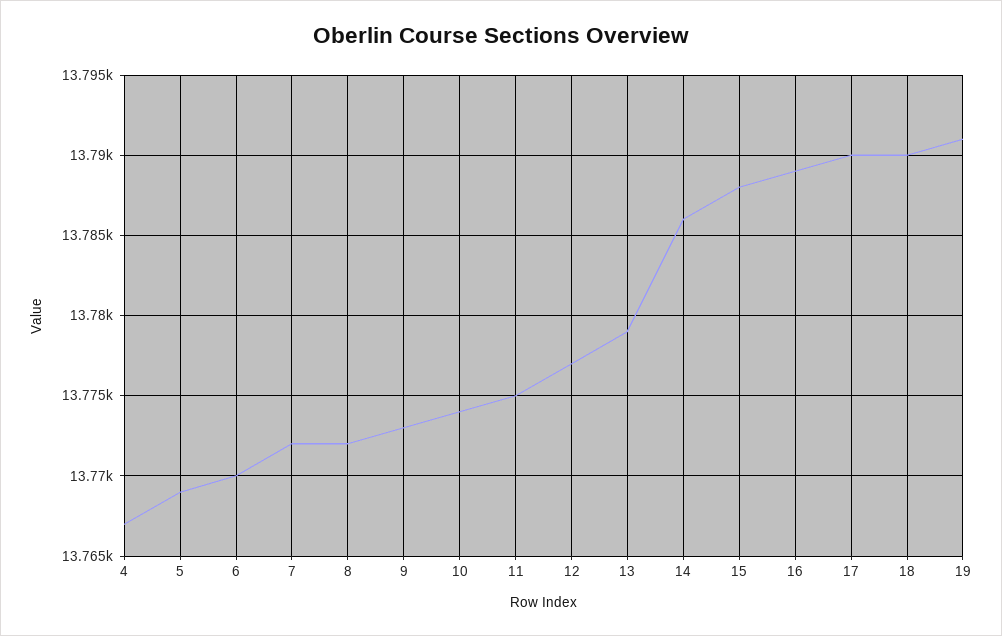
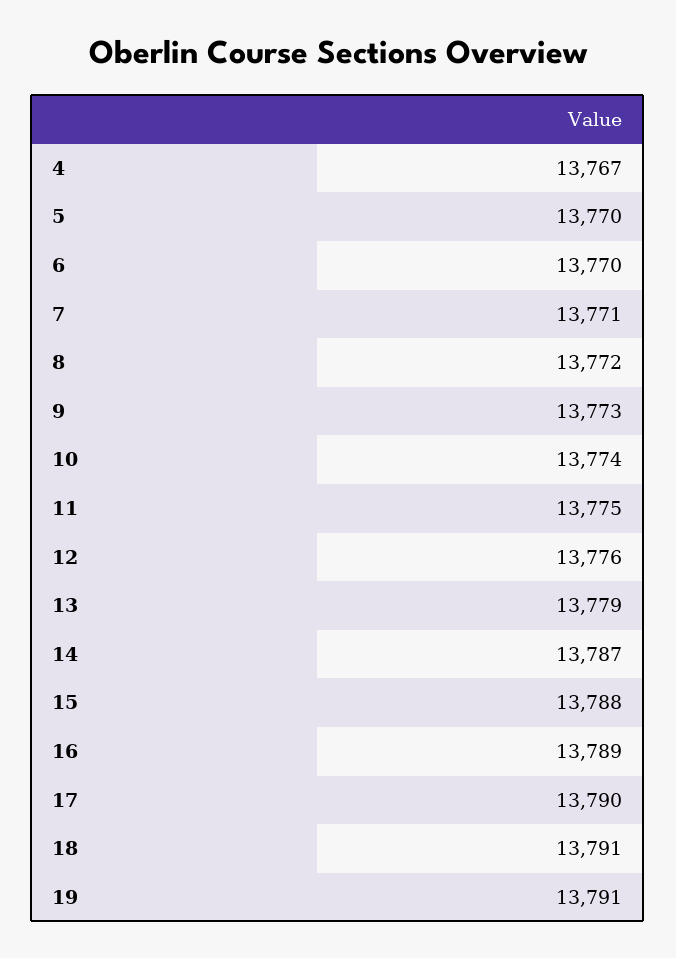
5: 13769 -> 13770
7: 13772 -> 13771
12: 13777 -> 13776
14: 13786 -> 13787
18: 13790 -> 13791

